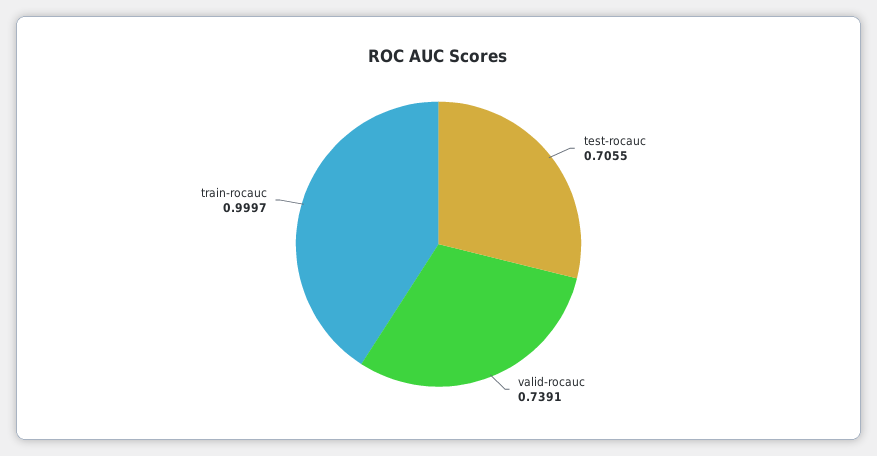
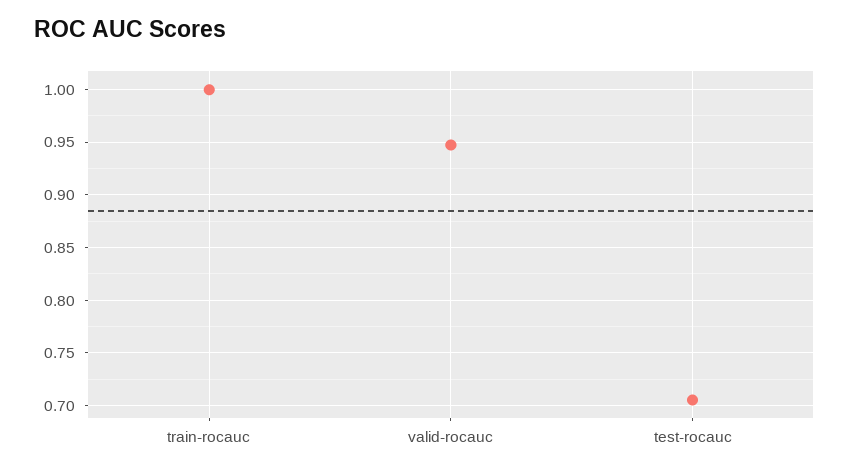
valid-rocauc: 0.7391 -> 0.95

